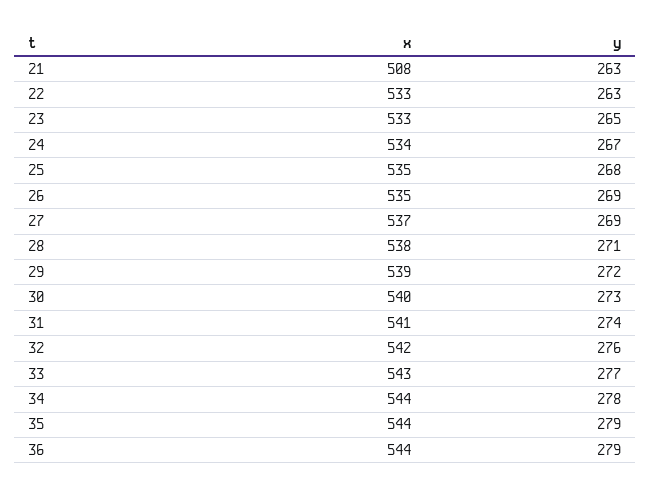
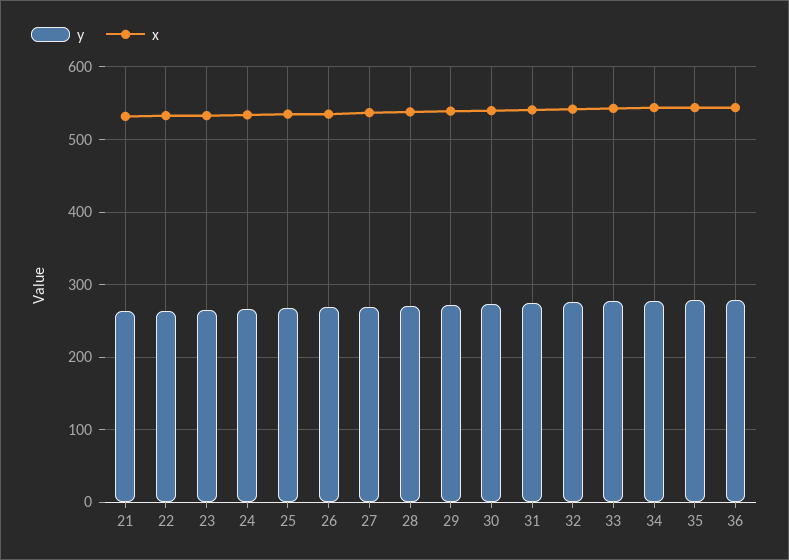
x, 21: 508 -> 530

